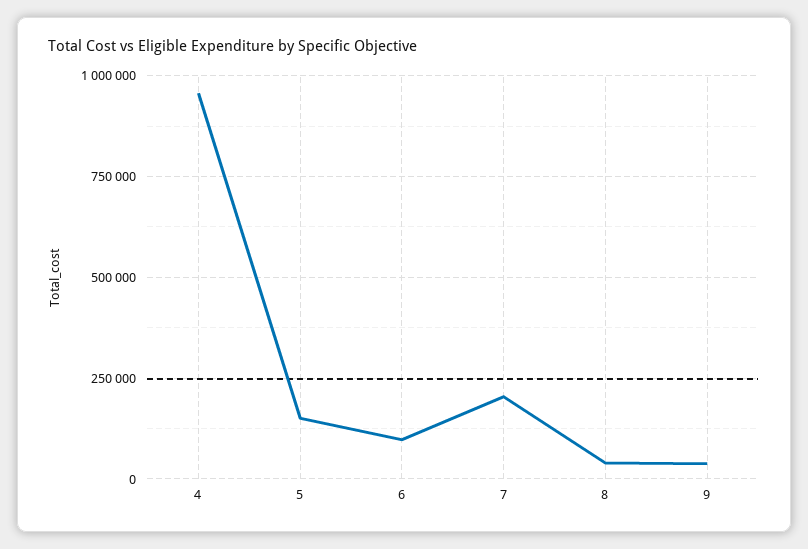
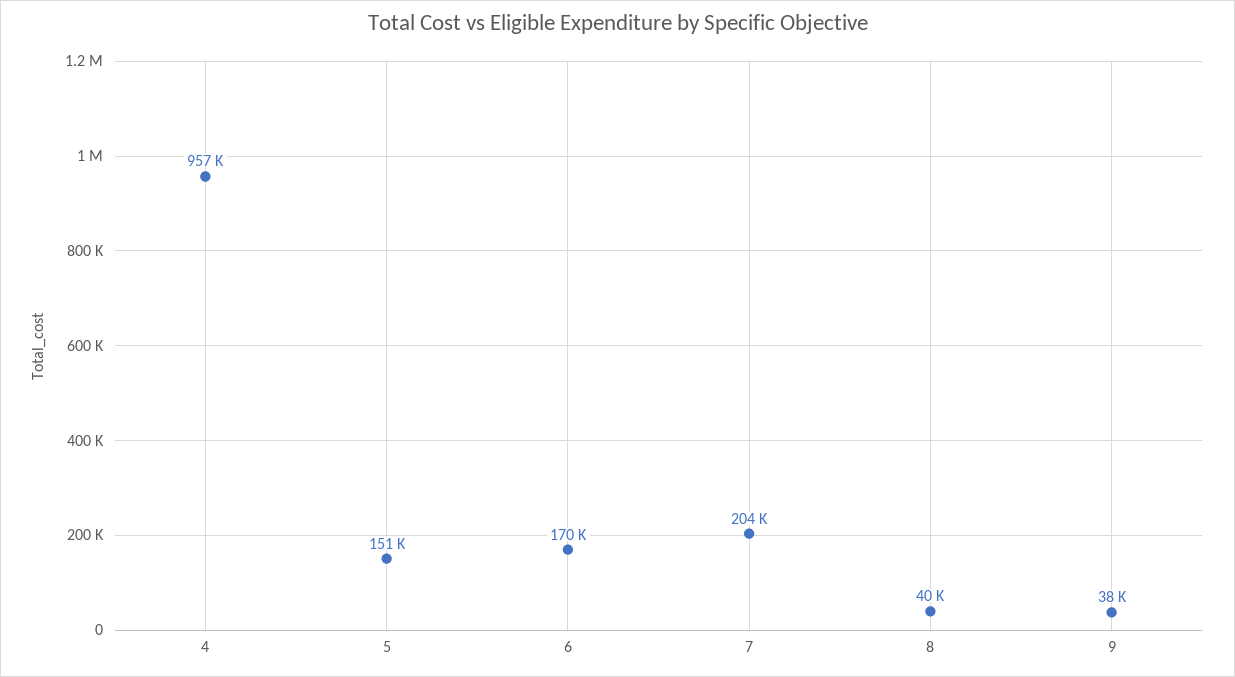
6: 100000 -> 170000

